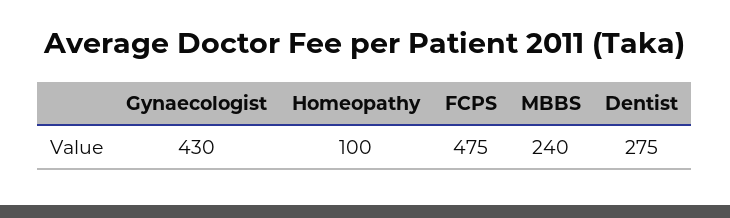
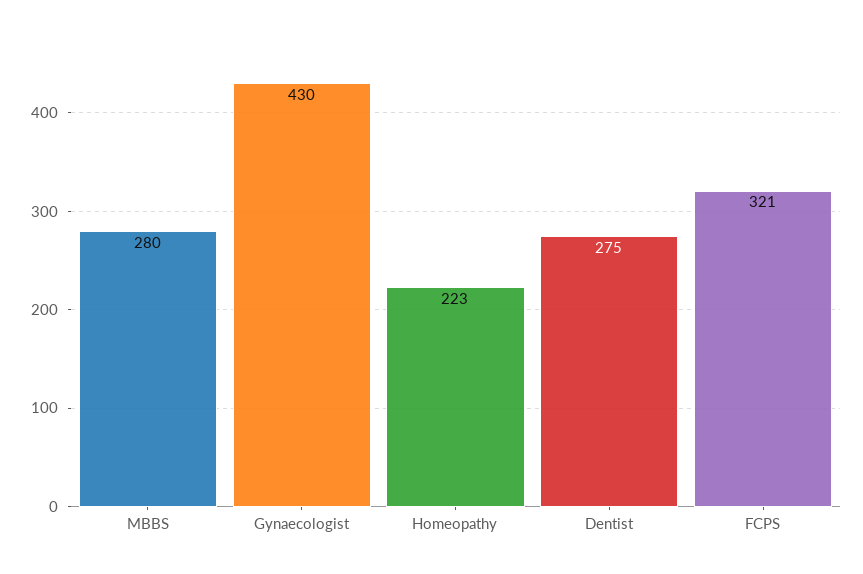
Homeopathy: 100 -> 223
FCPS: 475 -> 321
MBBS: 240 -> 280

